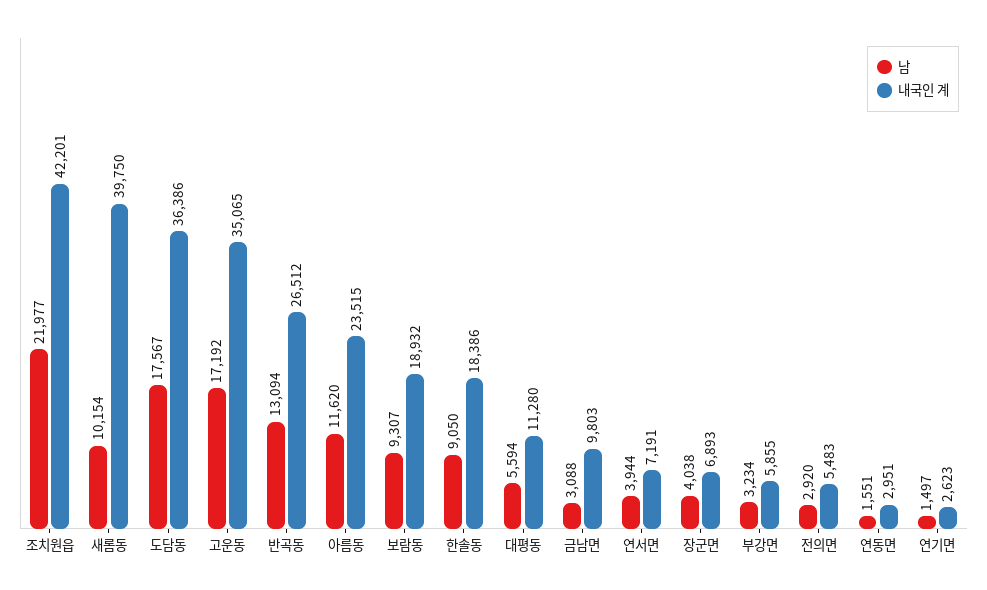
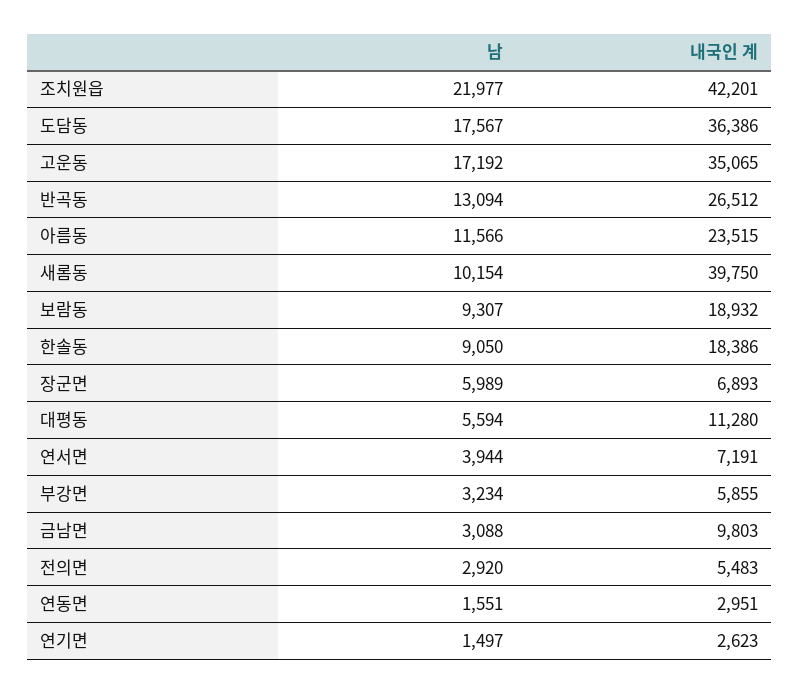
남, 아름동: 11620 -> 11566
남, 장군면: 4038 -> 5989

